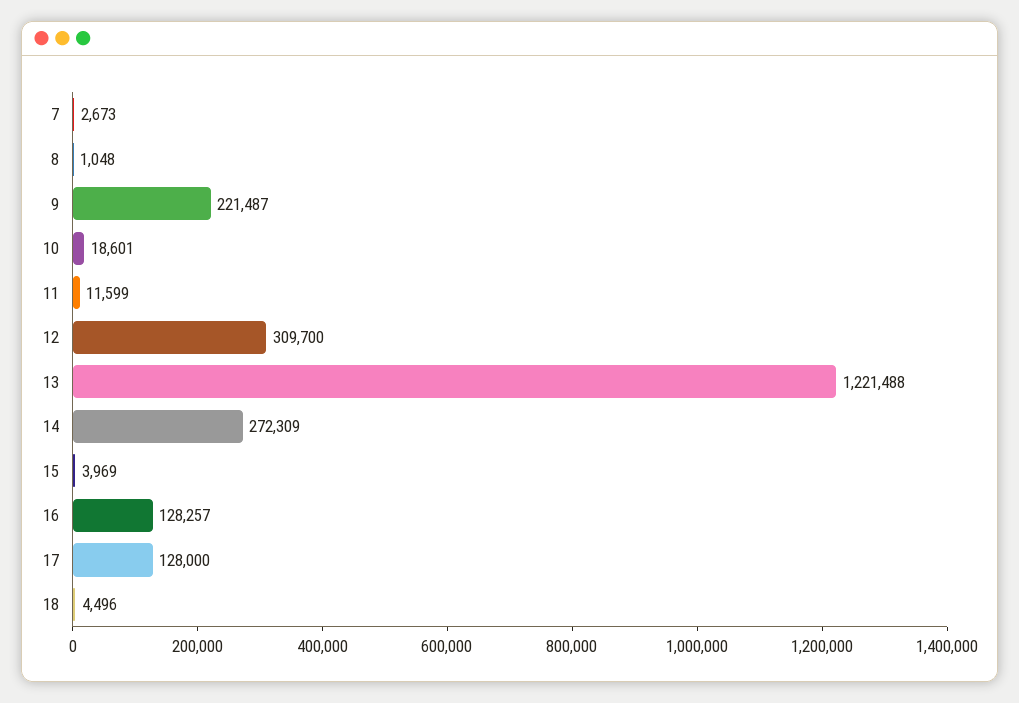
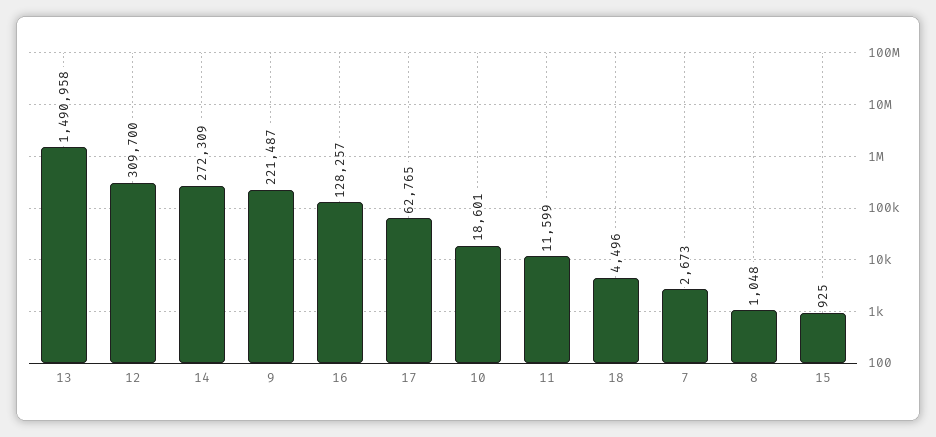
13: 1221488 -> 1490958
15: 3969 -> 925
17: 128000 -> 62765

